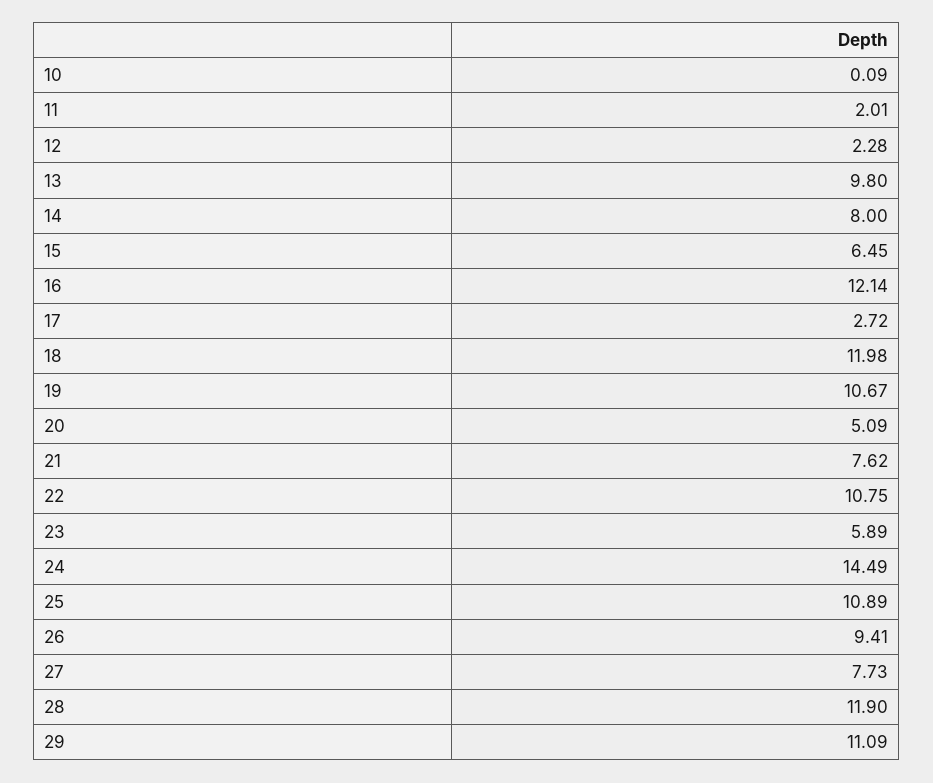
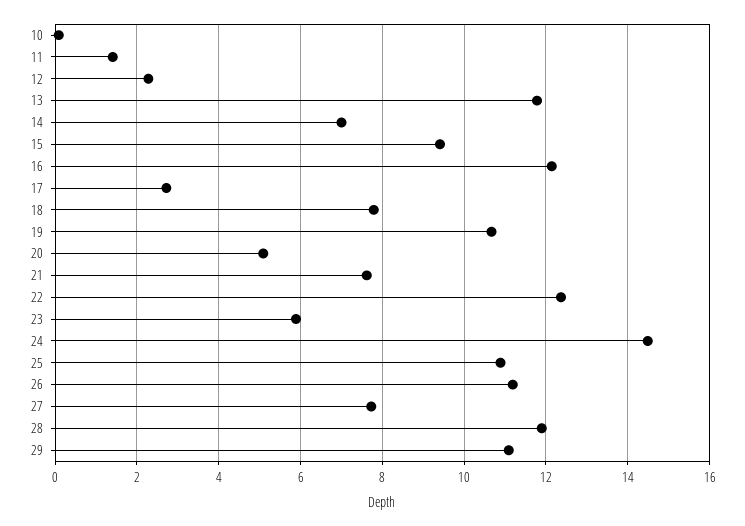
11: 2.01 -> 1.4
13: 9.8 -> 11.8
14: 8 -> 7
15: 6.45 -> 9.4
18: 11.98 -> 7.8
22: 10.75 -> 12.4
26: 9.41 -> 11.2

